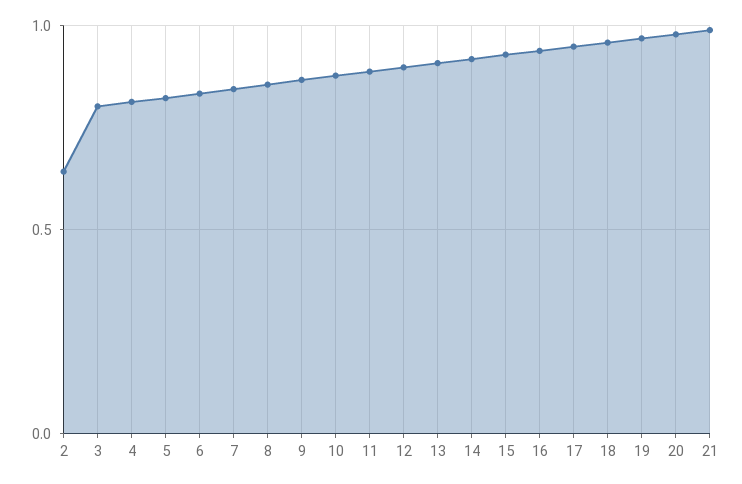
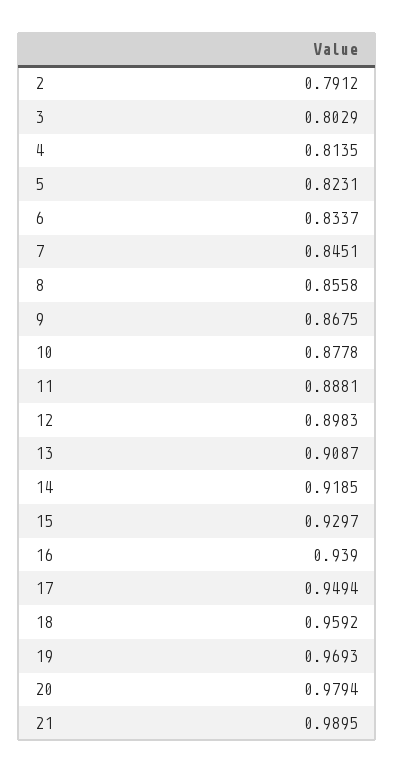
2: 0.65 -> 0.7912

